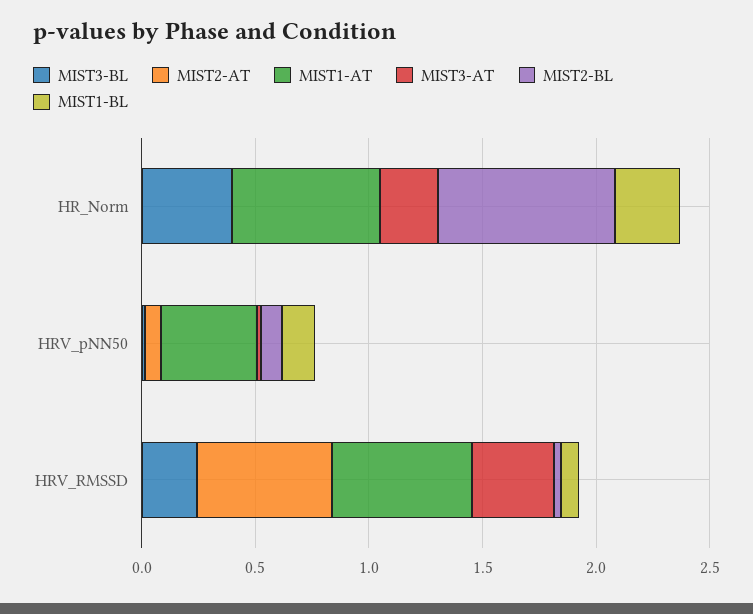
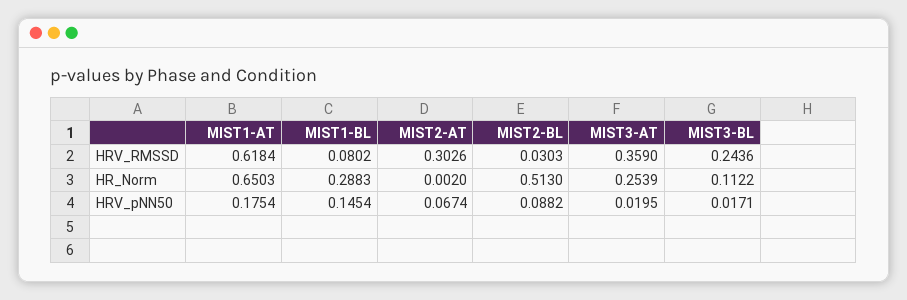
MIST3-BL, HR_Norm: 0.4 -> 0.1122
MIST2-BL, HR_Norm: 0.8 -> 0.513
MIST1-AT, HRV_pNN50: 0.4 -> 0.1754
MIST2-AT, HRV_RMSSD: 0.6 -> 0.3026

